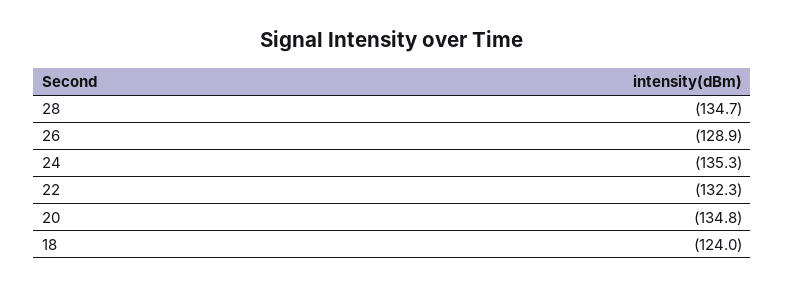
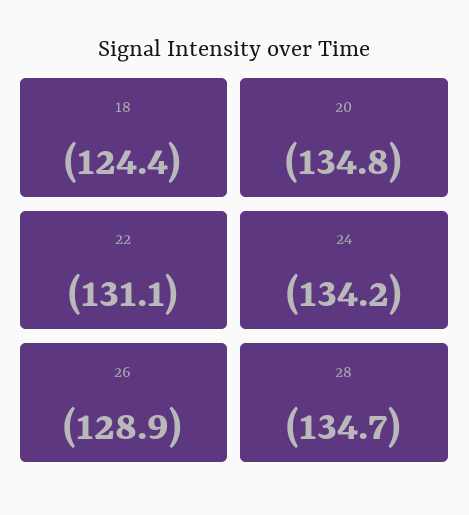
24: -135.3 -> -134.2
22: -132.3 -> -131.1
18: -124 -> -124.4

